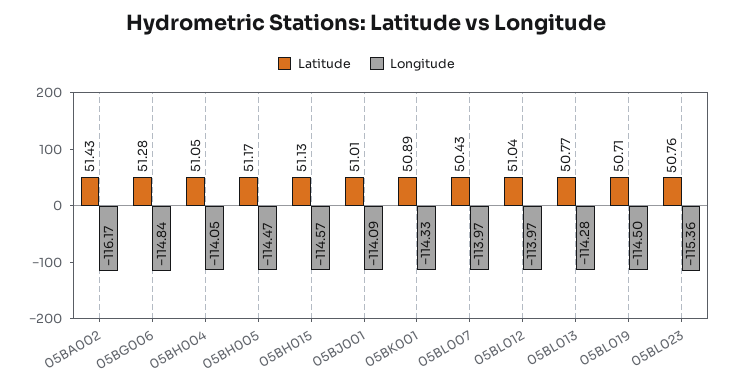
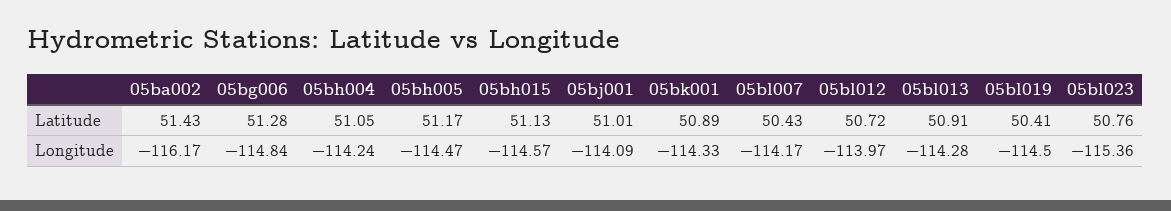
Longitude, 05BH004: -114.05 -> -114.24
Longitude, 05BL007: -113.97 -> -114.17
Latitude, 05BL012: 51.04 -> 50.72
Latitude, 05BL013: 50.77 -> 50.91
Latitude, 05BL019: 50.71 -> 50.41

